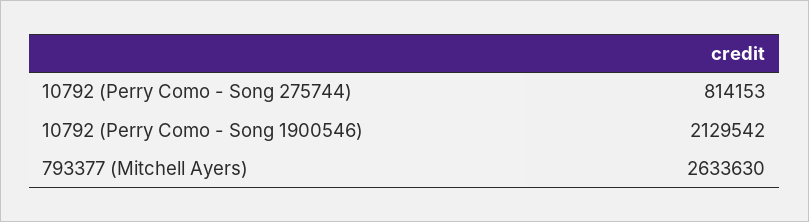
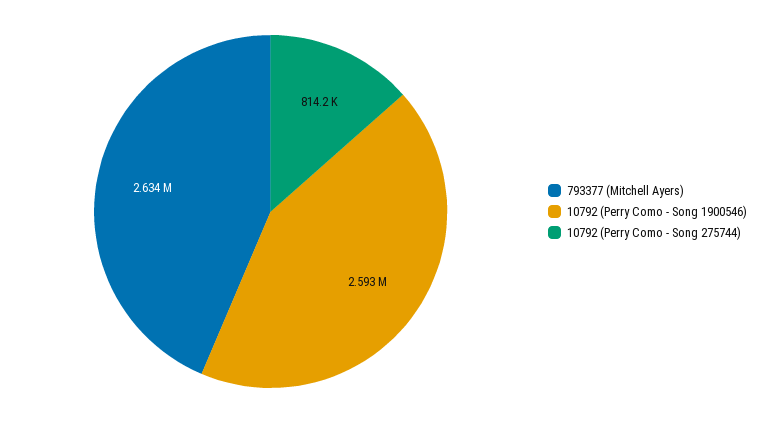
10792 (Perry Como - Song 1900546): 2129542 -> 2593000

